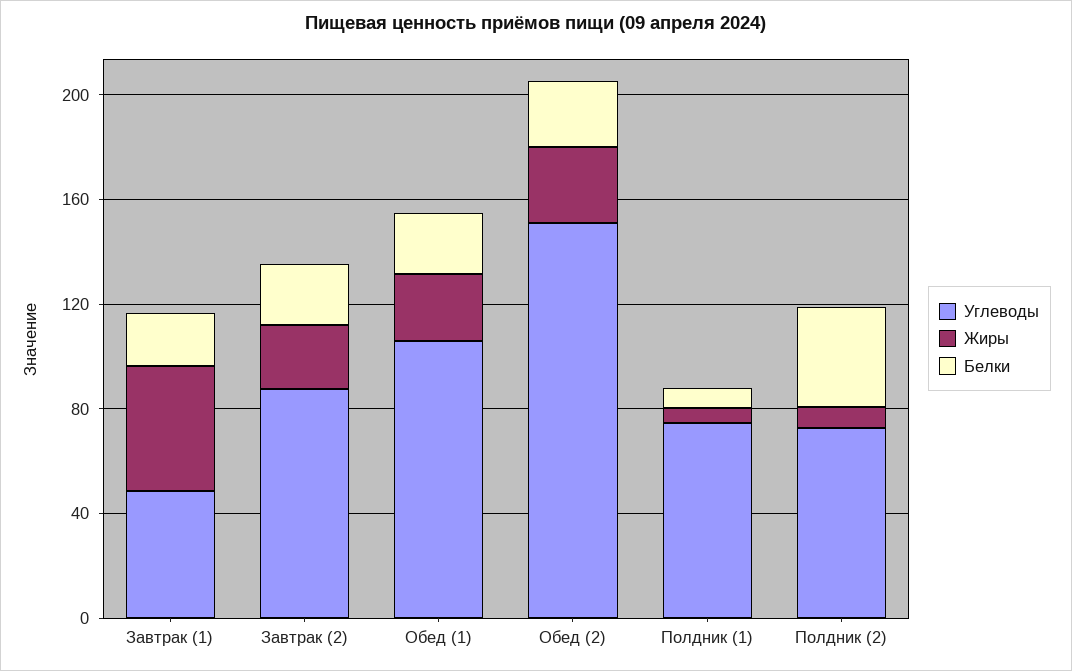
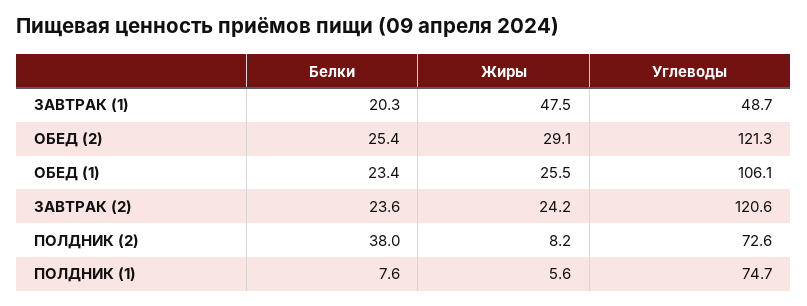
Углеводы, Завтрак (2): 90 -> 120.6
Углеводы, Обед (2): 150 -> 121.3

